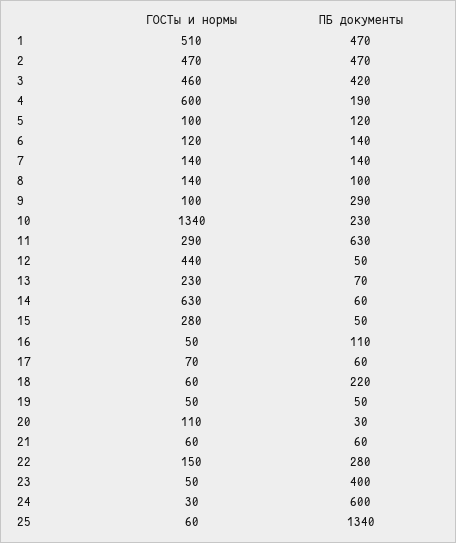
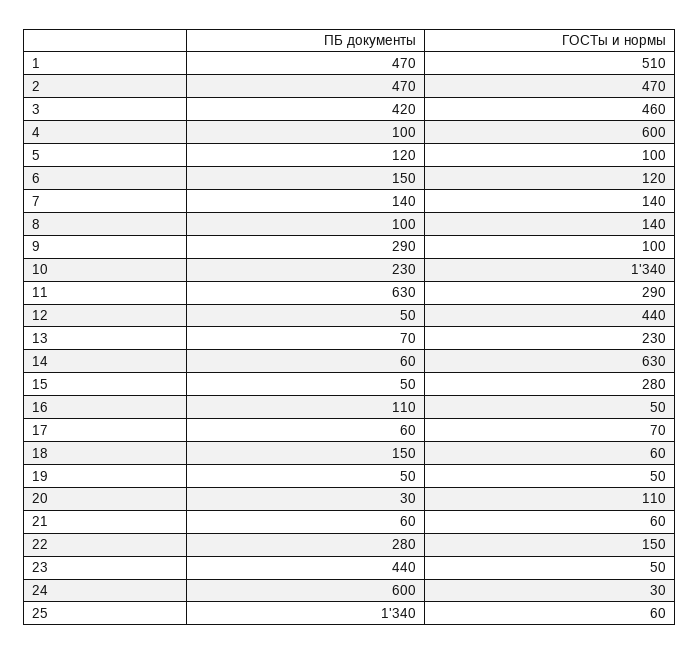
ПБ документы, 4: 190 -> 100
ПБ документы, 6: 140 -> 150
ПБ документы, 18: 220 -> 150
ПБ документы, 23: 400 -> 440

